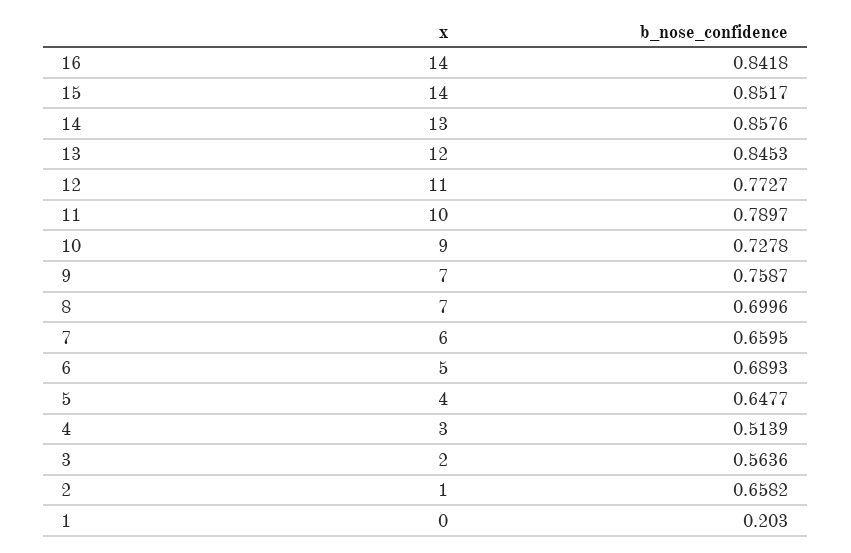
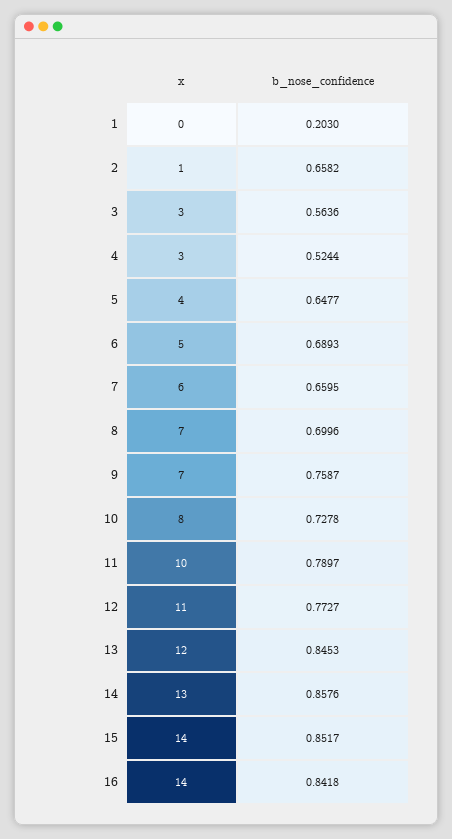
x, 10: 9 -> 8
b_nose_confidence, 4: 0.5139 -> 0.5244
x, 3: 2 -> 3

